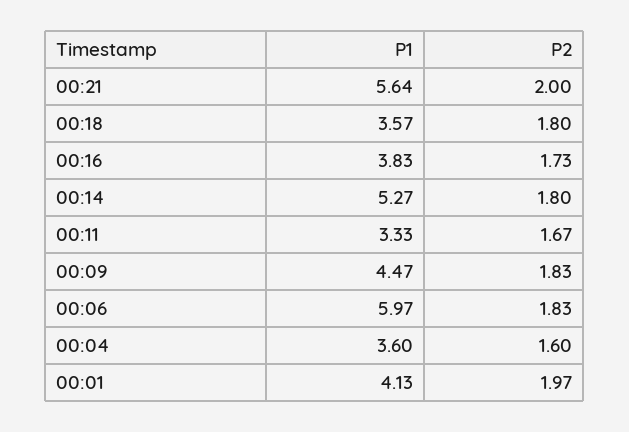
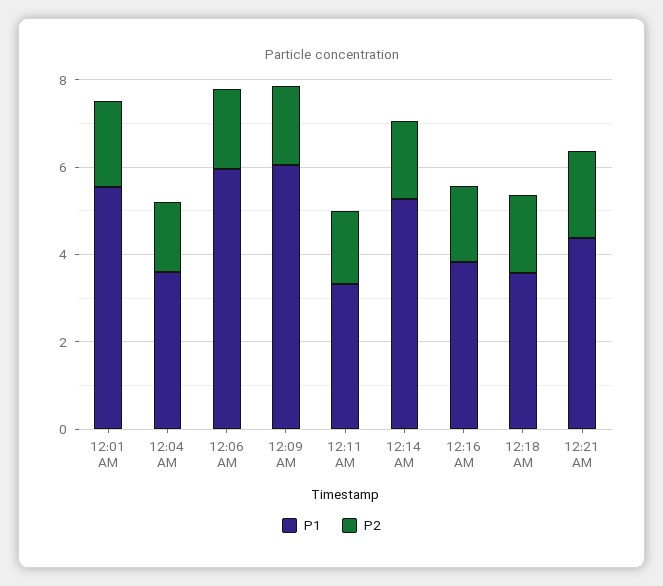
P1, 00:21: 5.64 -> 4.5
P1, 00:09: 4.47 -> 6
P1, 00:01: 4.13 -> 5.5

